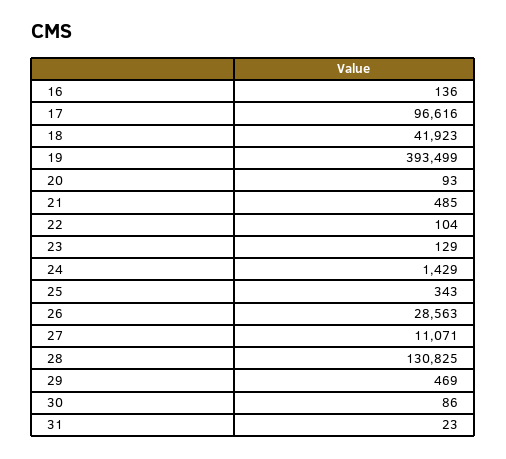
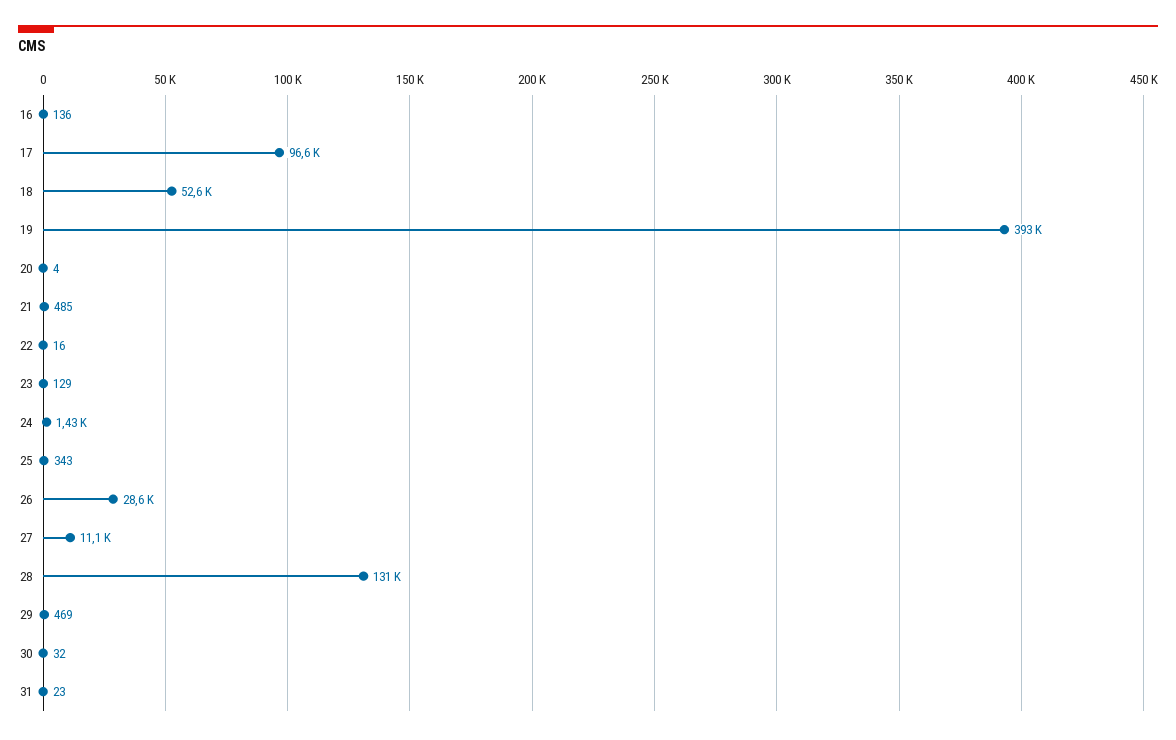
18: 41923 -> 52600
20: 93 -> 4
22: 104 -> 16
30: 86 -> 32

